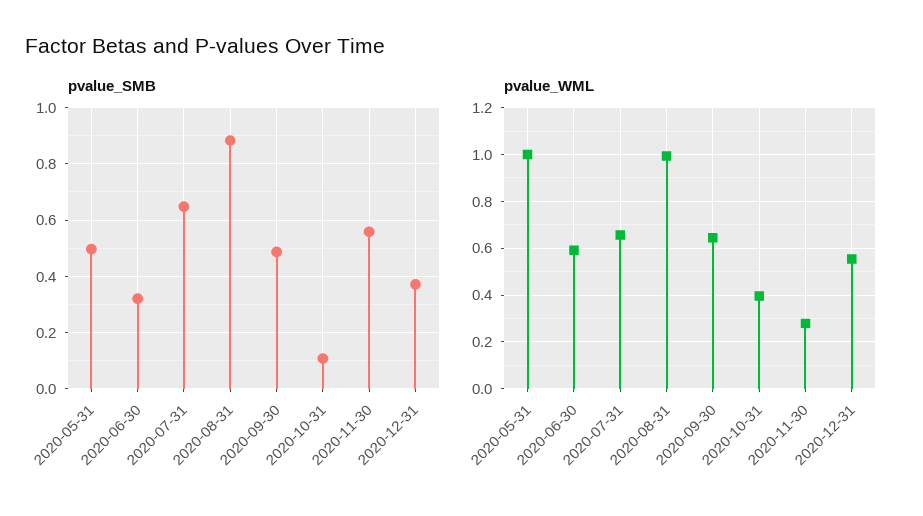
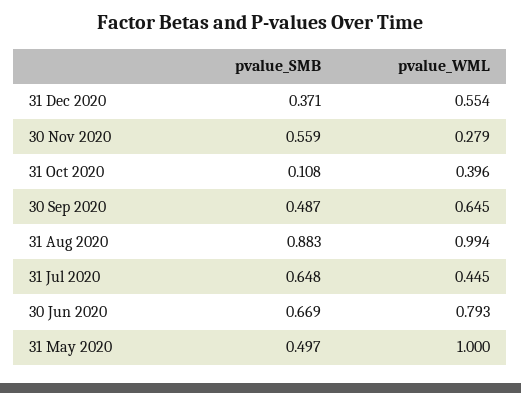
pvalue_SMB, 2020-06-30: 0.325 -> 0.669
pvalue_WML, 2020-06-30: 0.6 -> 0.793
pvalue_WML, 2020-07-31: 0.65 -> 0.445

